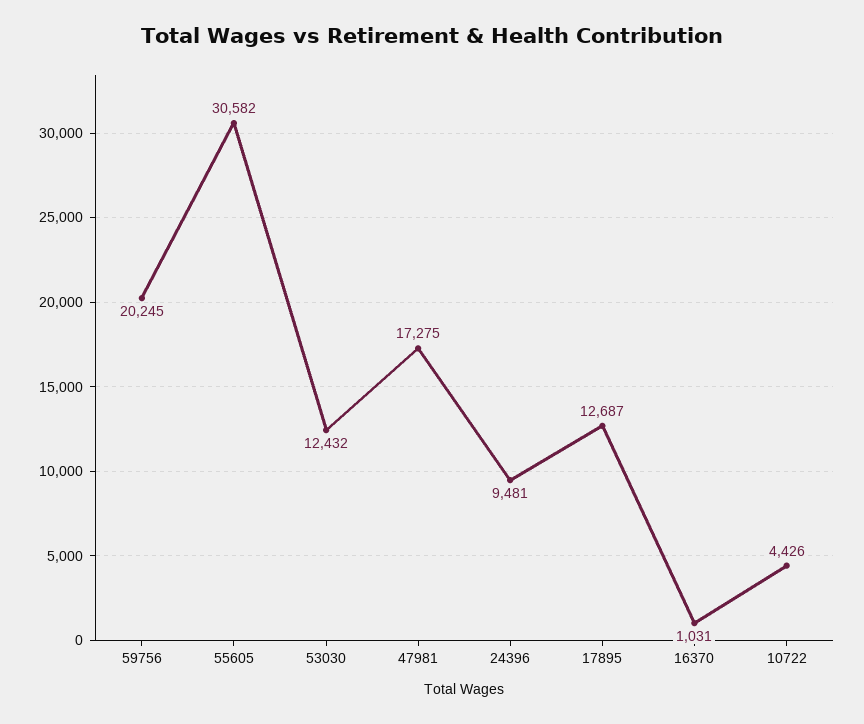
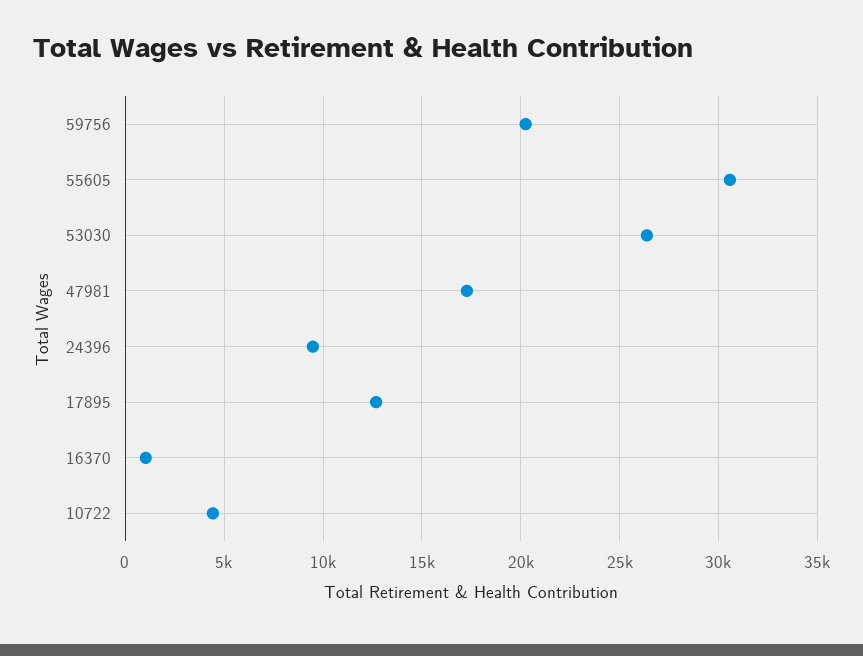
53030: 12432 -> 26500

